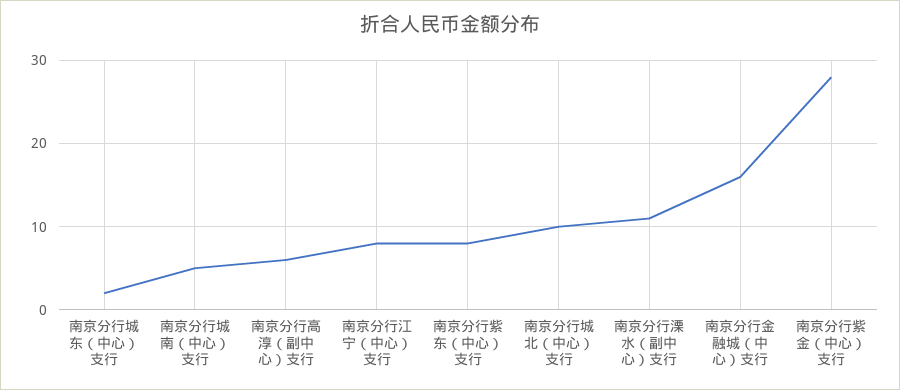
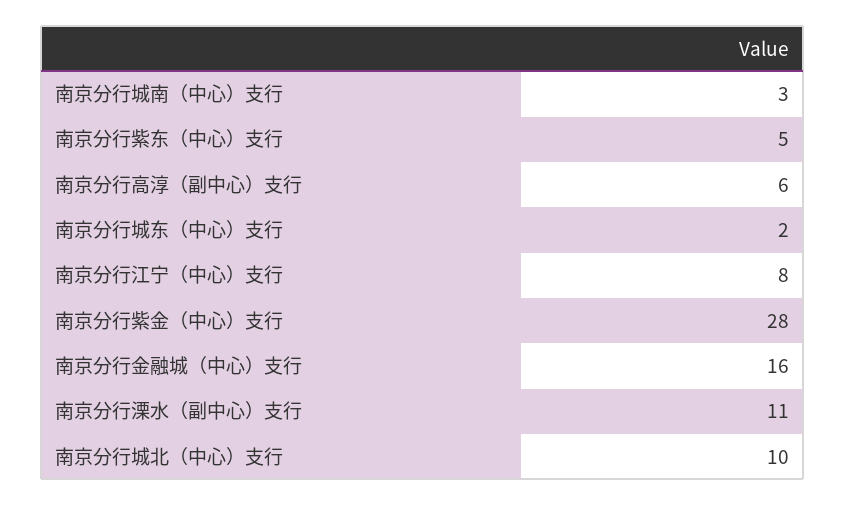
南京分行城南（中心）支行: 5 -> 3
南京分行紫东（中心）支行: 8 -> 5

